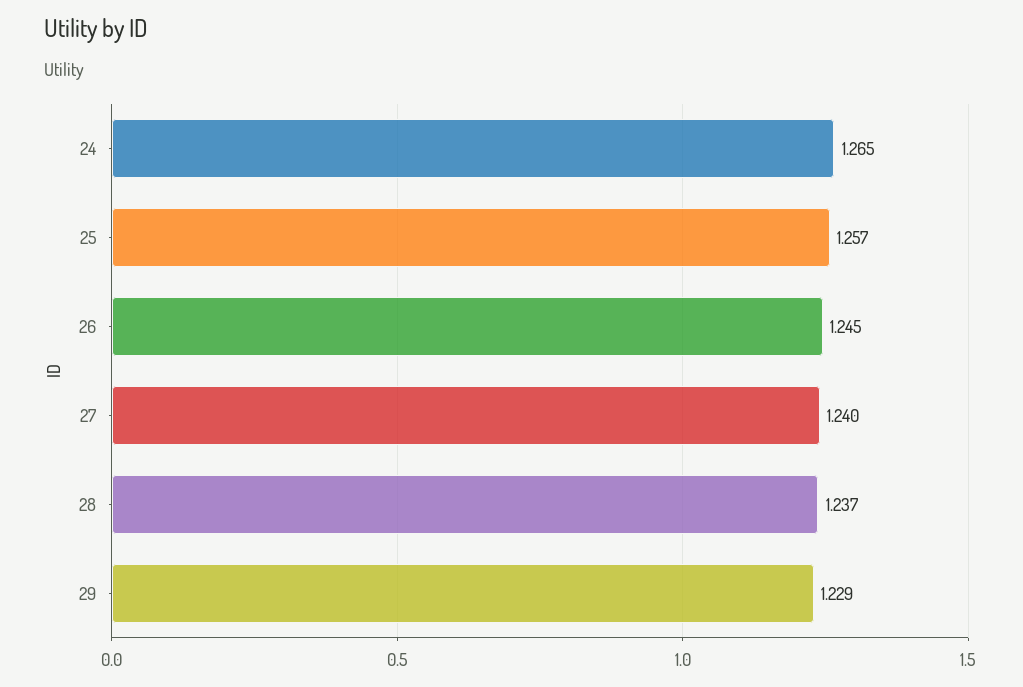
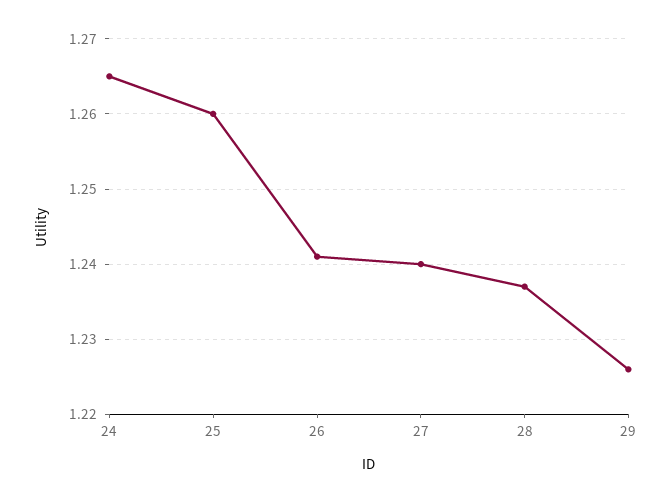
25: 1.257 -> 1.26
26: 1.245 -> 1.241
29: 1.229 -> 1.226

